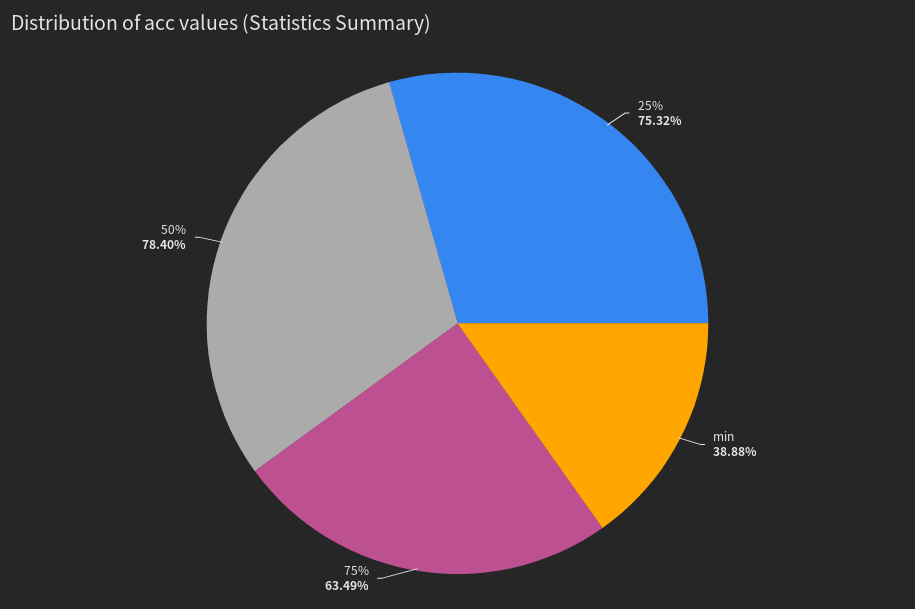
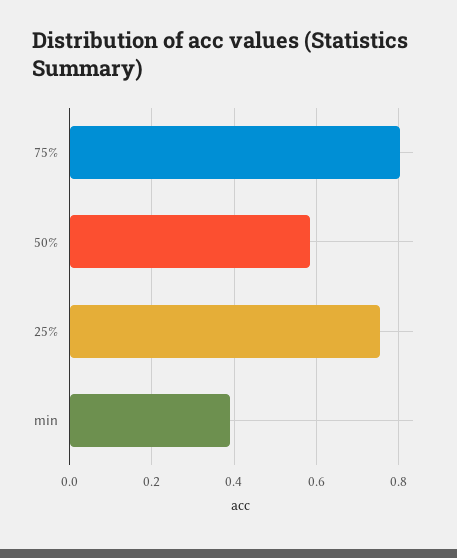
75%: 0.6349 -> 0.8
50%: 0.784 -> 0.58

